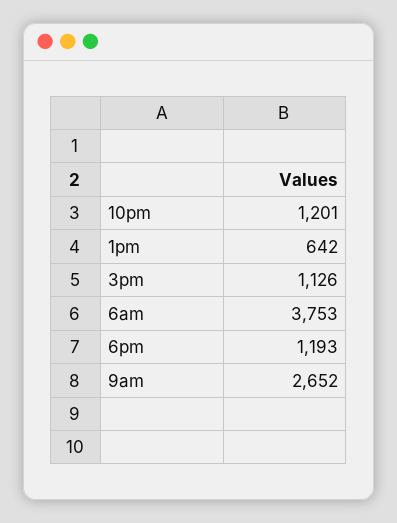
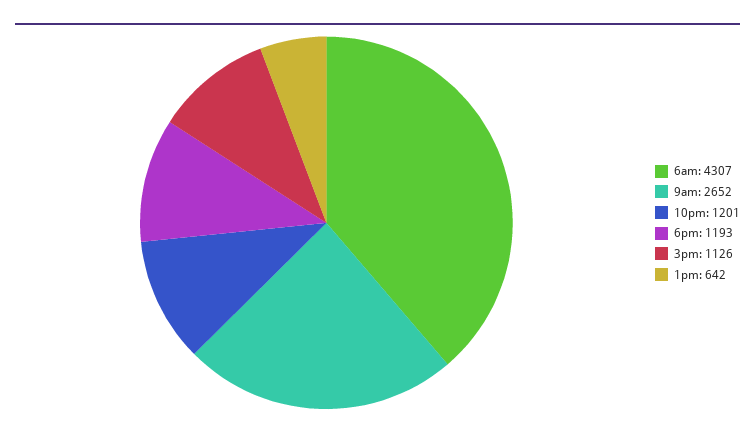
6am: 3753 -> 4307

